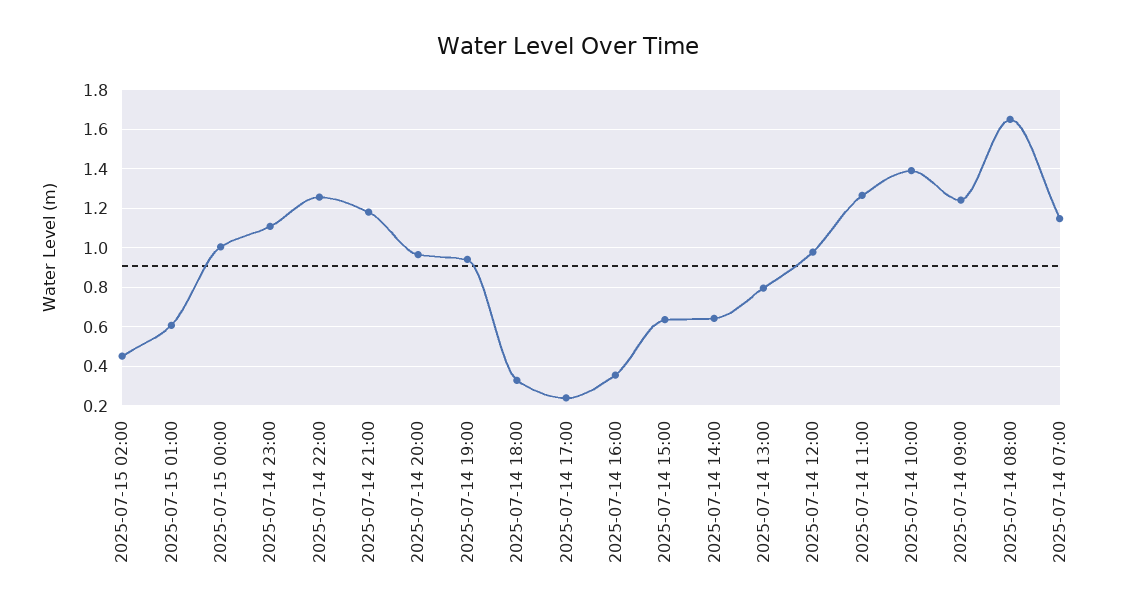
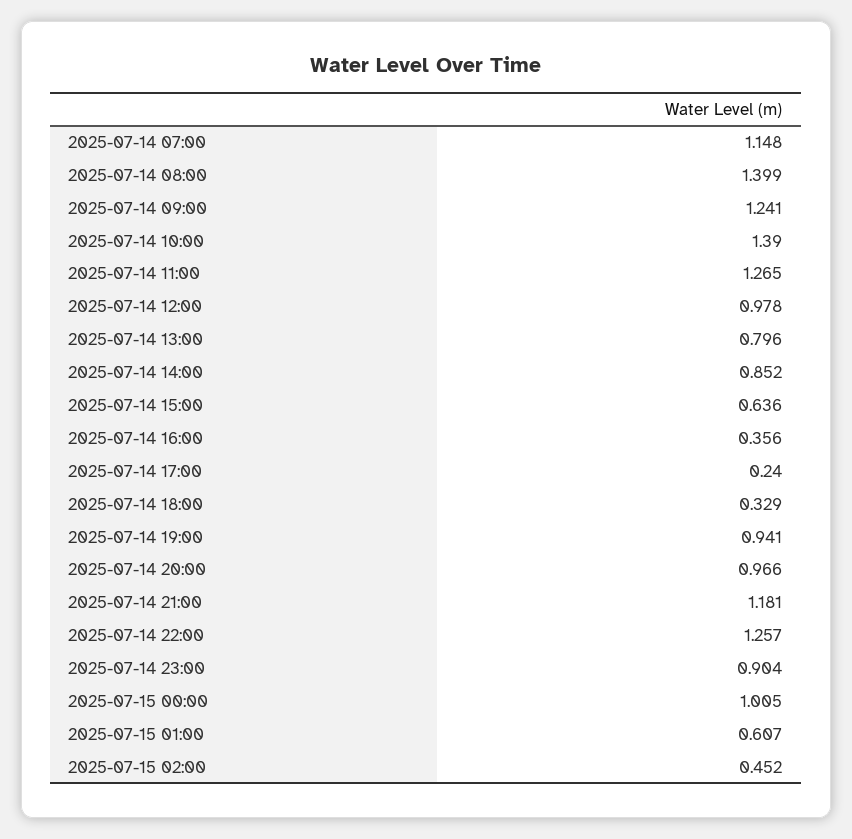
2025-07-14 23:00: 1.1 -> 0.904
2025-07-14 14:00: 0.65 -> 0.852
2025-07-14 08:00: 1.65 -> 1.399

